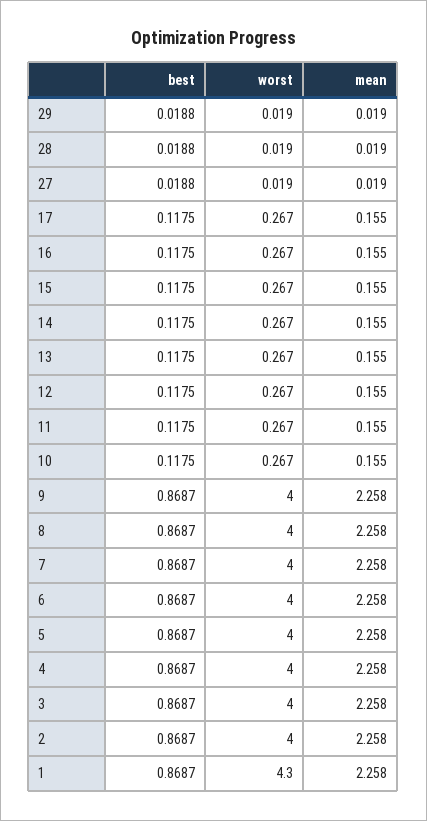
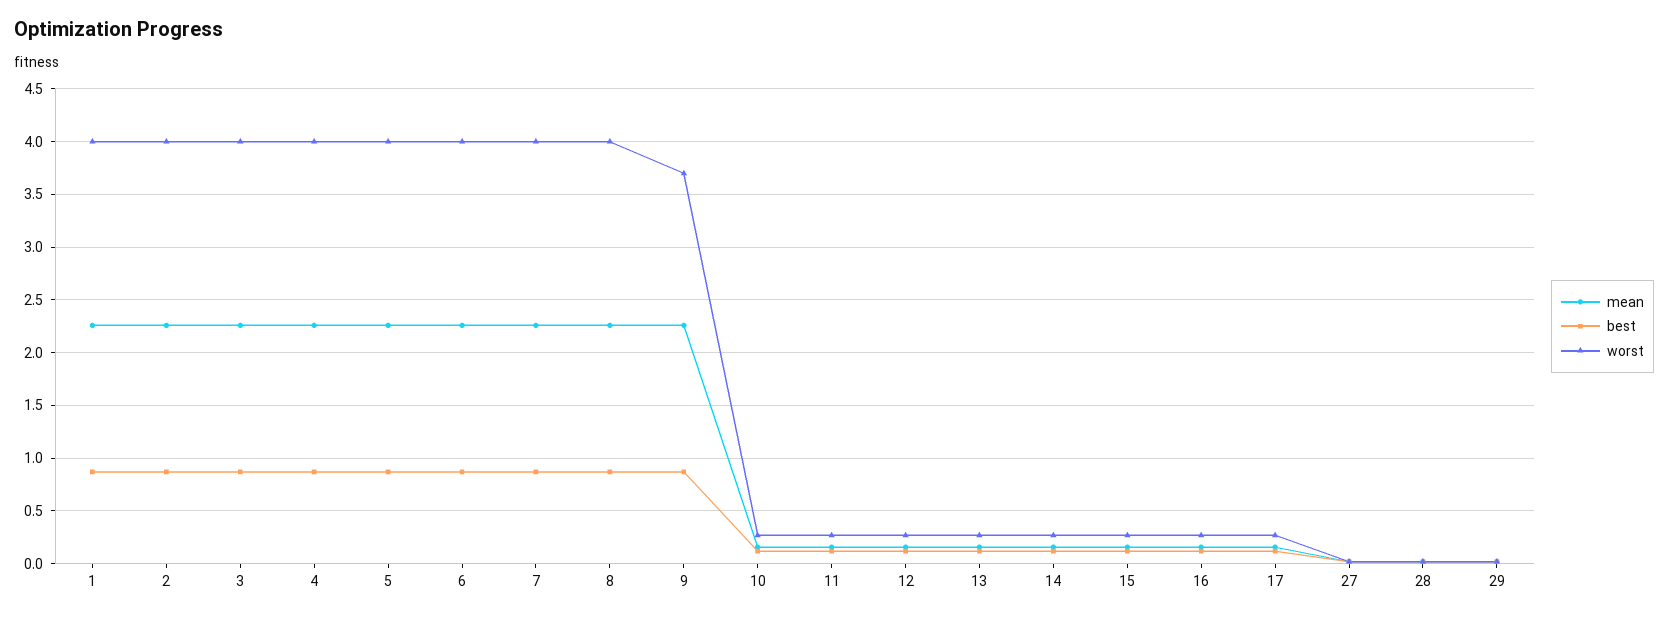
worst, 9: 4 -> 3.7
worst, 1: 4.3 -> 4

